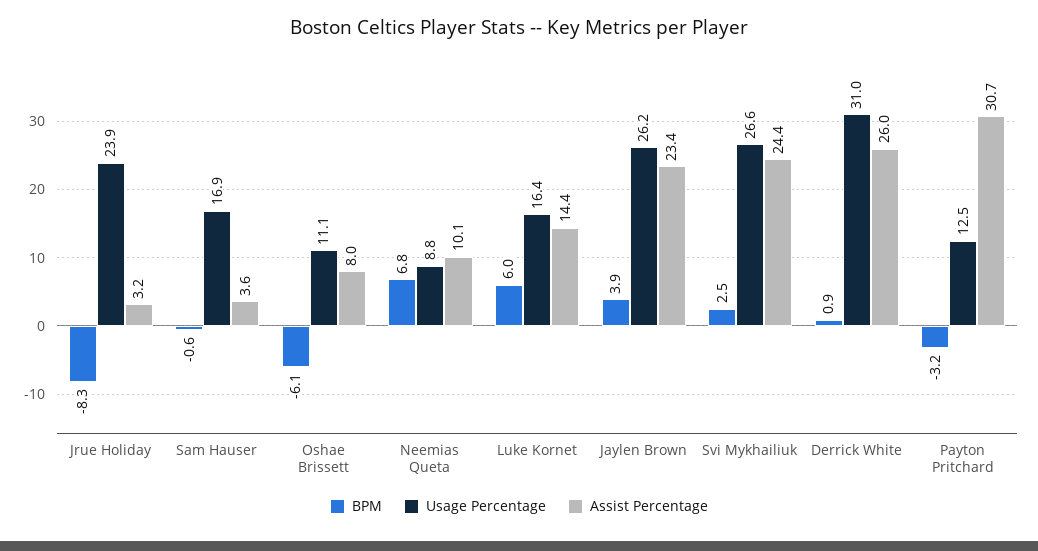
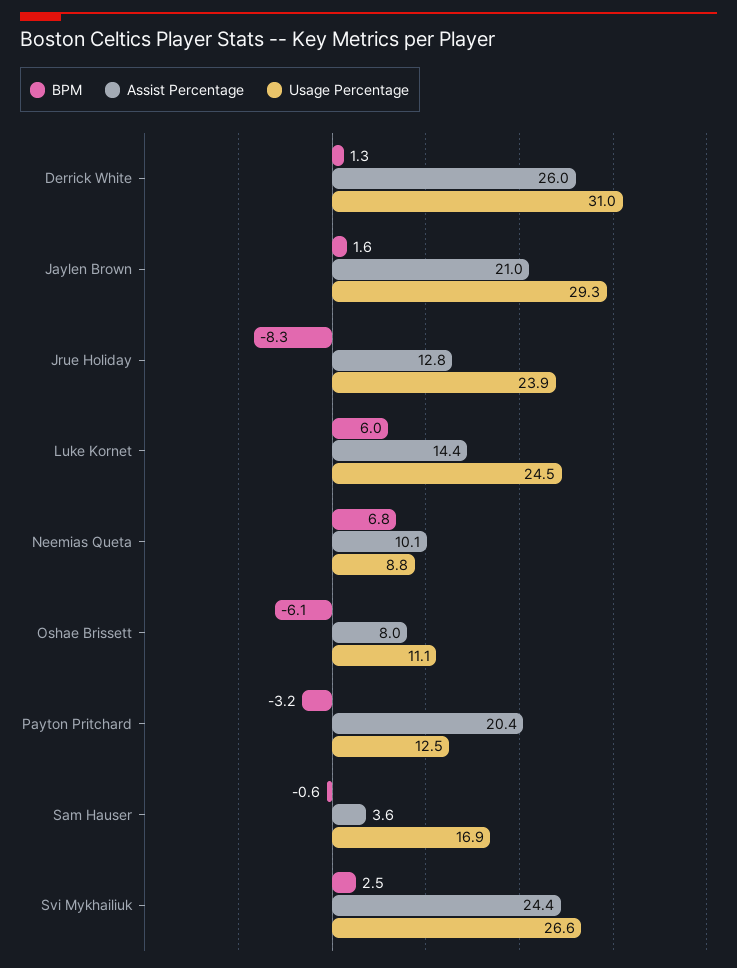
Assist Percentage, Jrue Holiday: 3.2 -> 12.8
Usage Percentage, Luke Kornet: 16.4 -> 24.5
BPM, Jaylen Brown: 3.9 -> 1.6
Usage Percentage, Jaylen Brown: 26.2 -> 29.3
Assist Percentage, Jaylen Brown: 23.4 -> 21
BPM, Derrick White: 0.9 -> 1.3
Assist Percentage, Payton Pritchard: 30.7 -> 20.4

